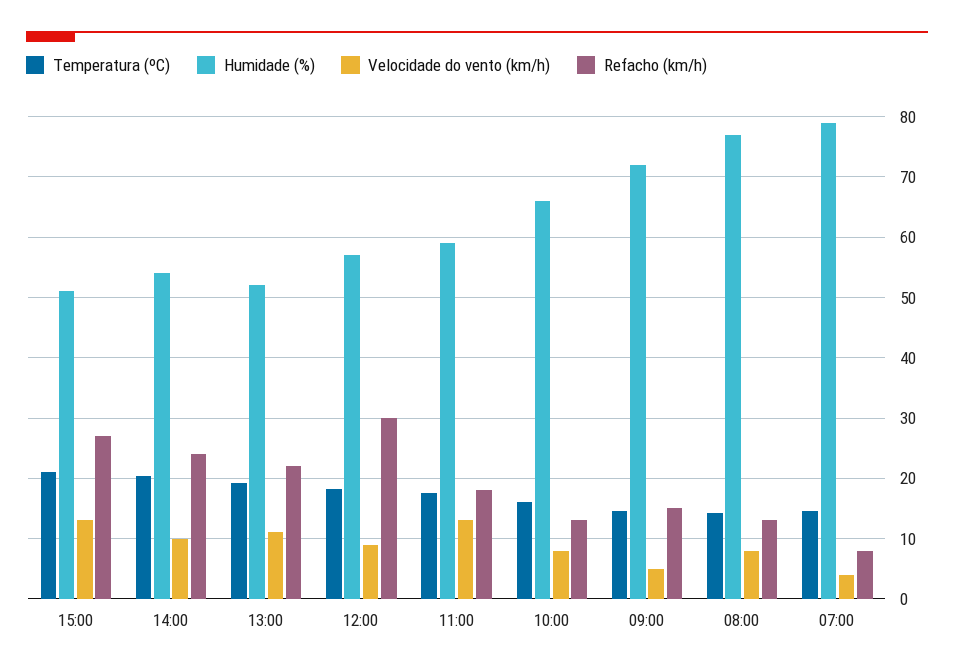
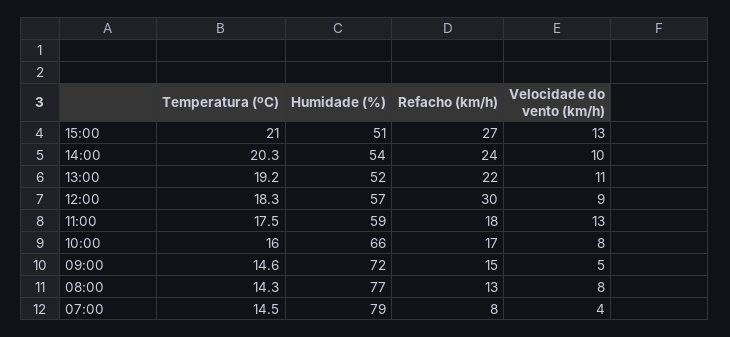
Refacho (km/h), 10:00: 13 -> 17

